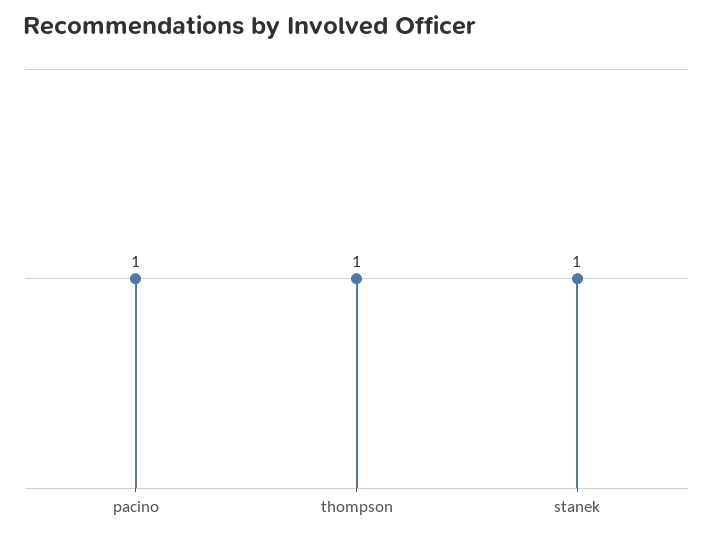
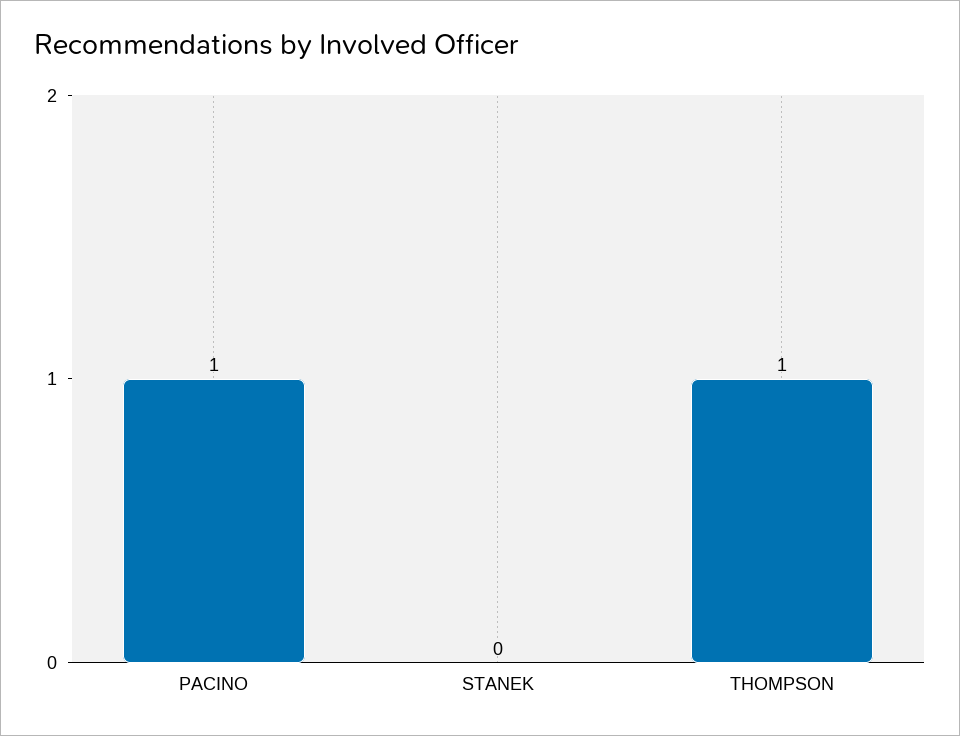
stanek: 1 -> 0

